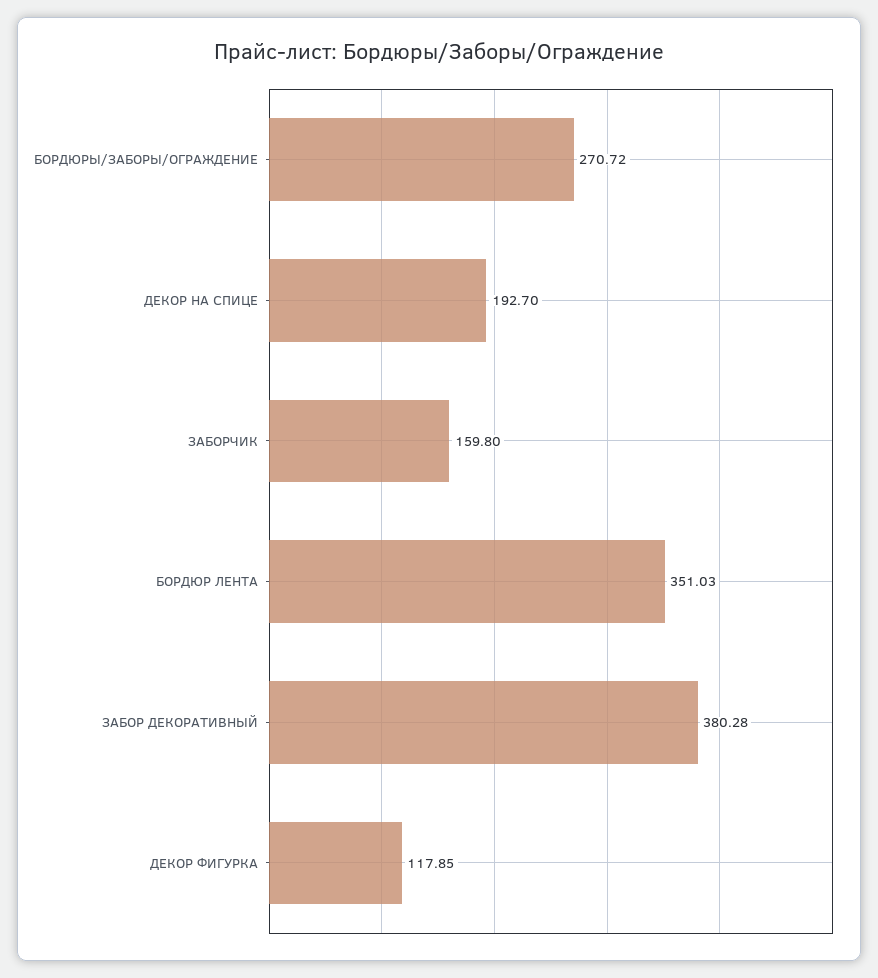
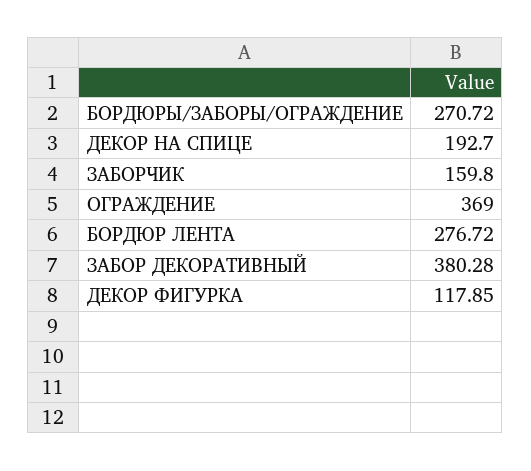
БОРДЮР ЛЕНТА: 351.03 -> 276.72
ОГРАЖДЕНИЕ: none -> 369

